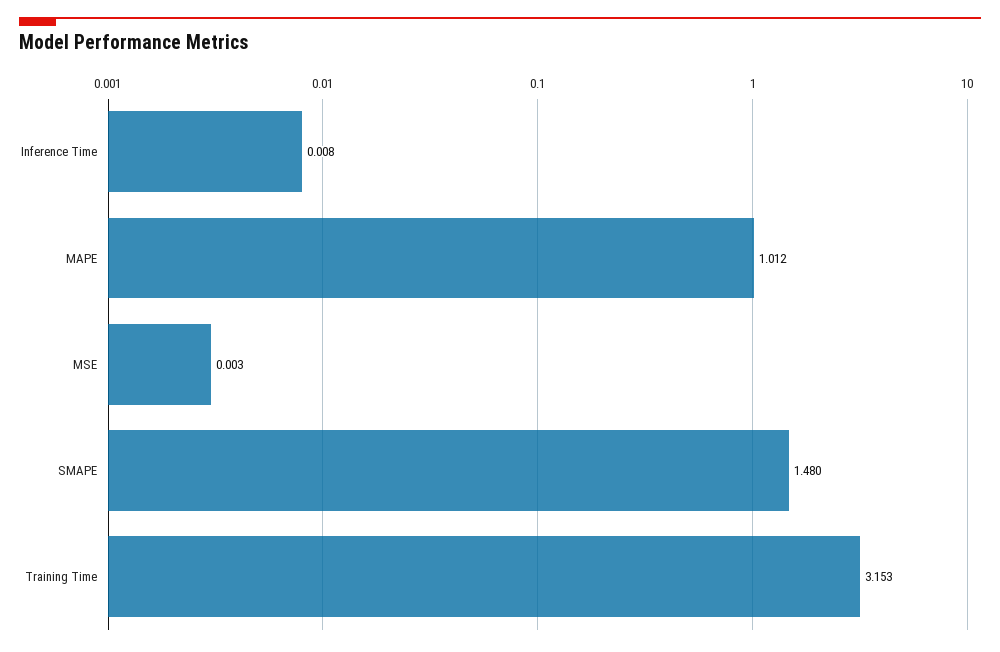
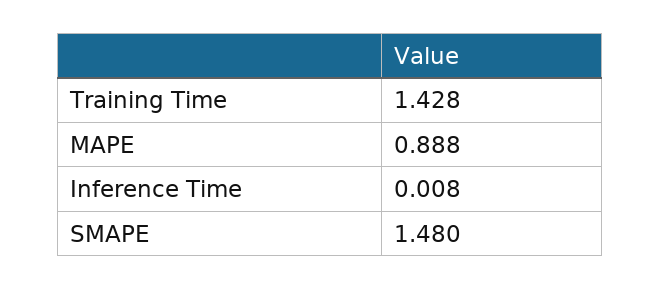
MAPE: 1.012 -> 0.888
MSE: 0.003 -> none
Training Time: 3.153 -> 1.428

